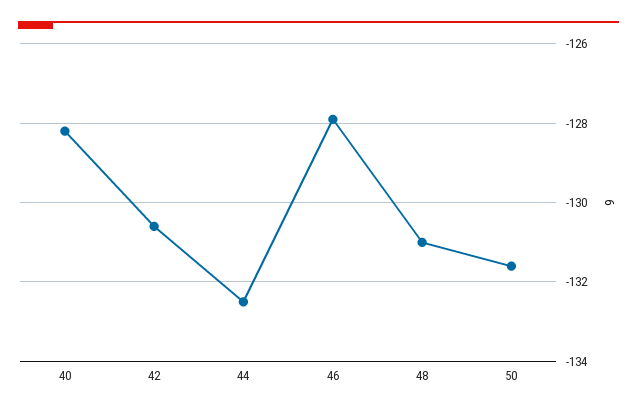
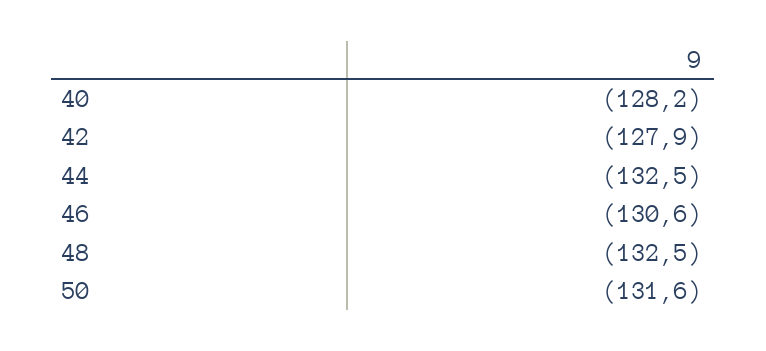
42: -130.5 -> -127.9
46: -128 -> -130.6
48: -131 -> -132.5

